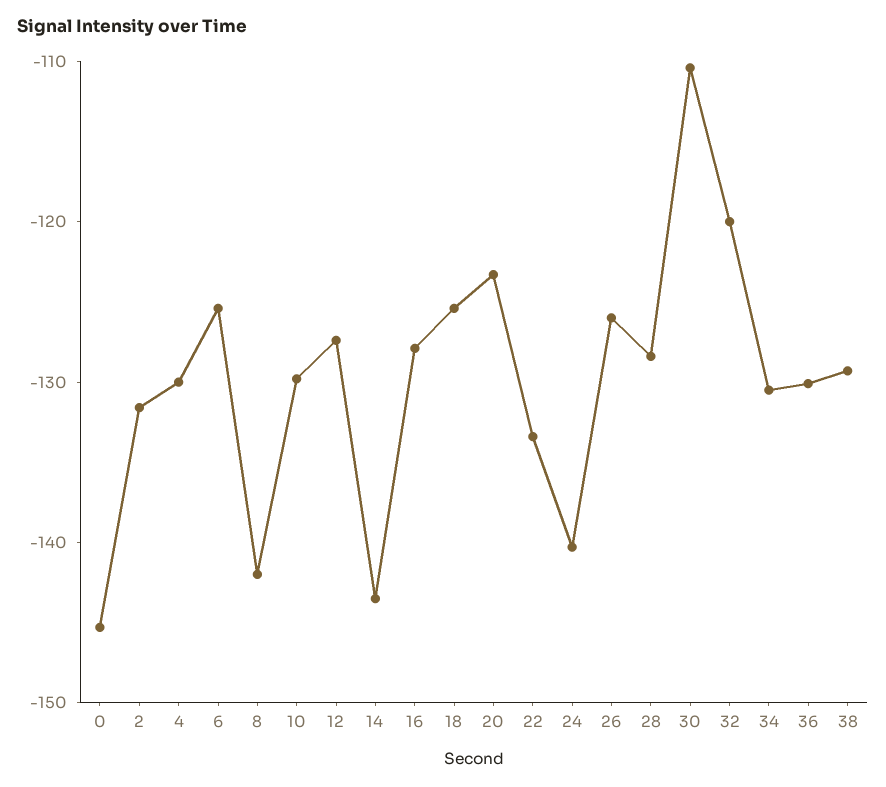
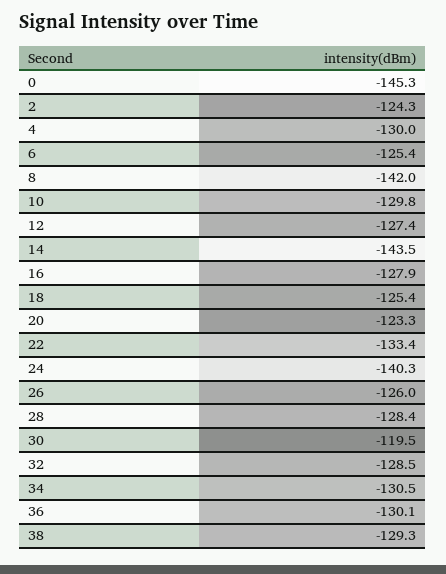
2: -132 -> -124.3
30: -110 -> -119.5
32: -120 -> -128.5

